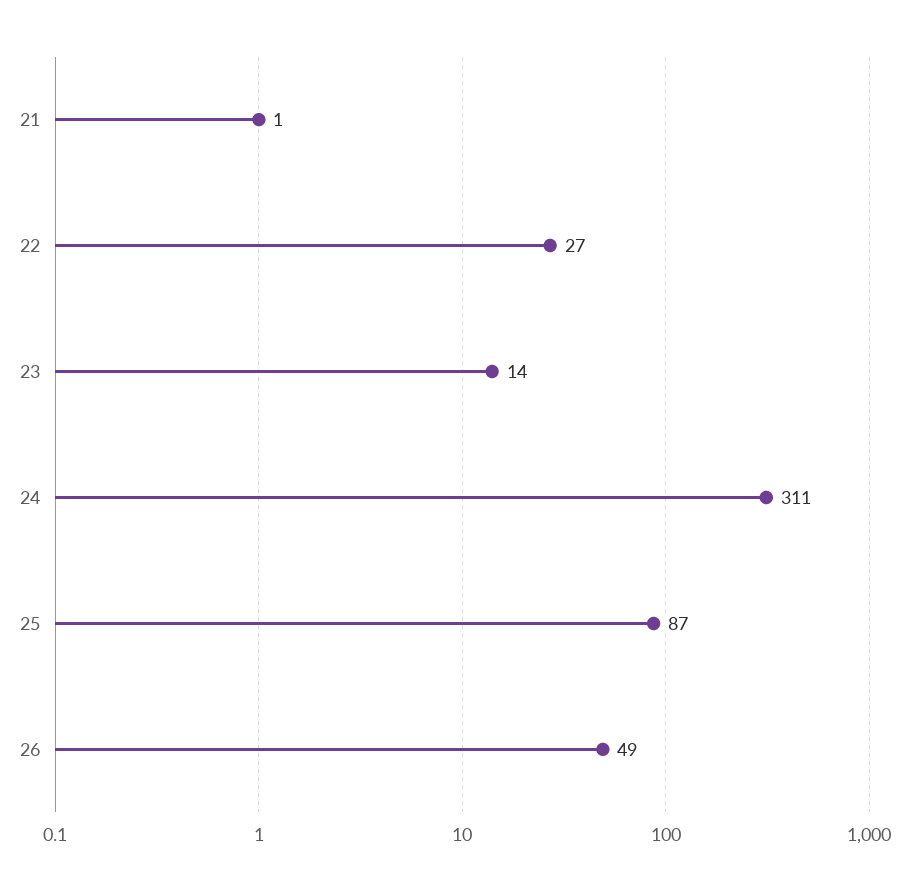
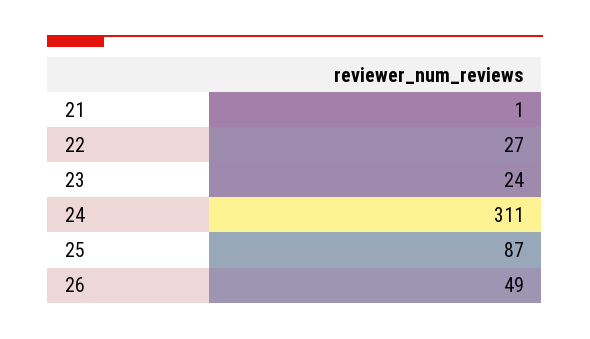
23: 14 -> 24

